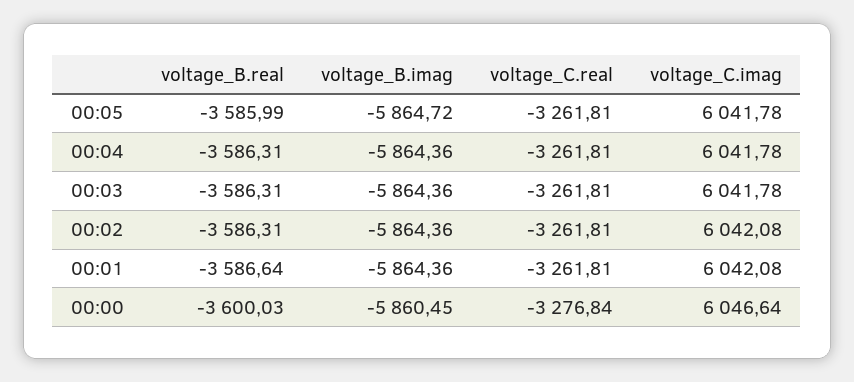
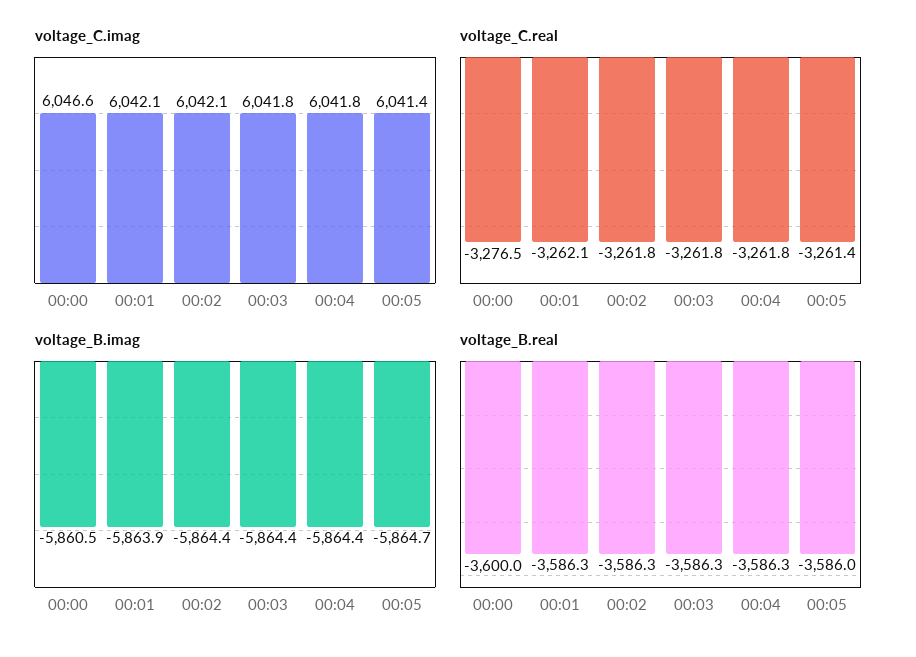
voltage_C.real, 00:05: -3261.81 -> -3261.4
voltage_C.imag, 00:05: 6041.78 -> 6041.4
voltage_B.real, 00:01: -3586.64 -> -3586.3
voltage_B.imag, 00:01: -5864.36 -> -5863.9
voltage_C.real, 00:01: -3261.81 -> -3262.1
voltage_C.real, 00:00: -3276.84 -> -3276.5

